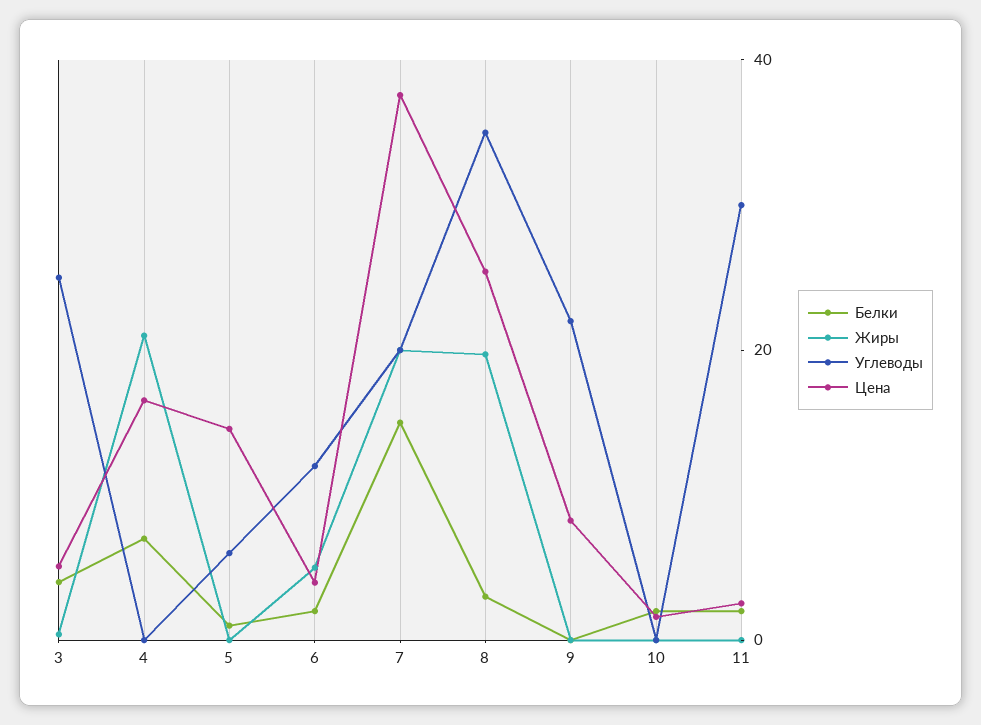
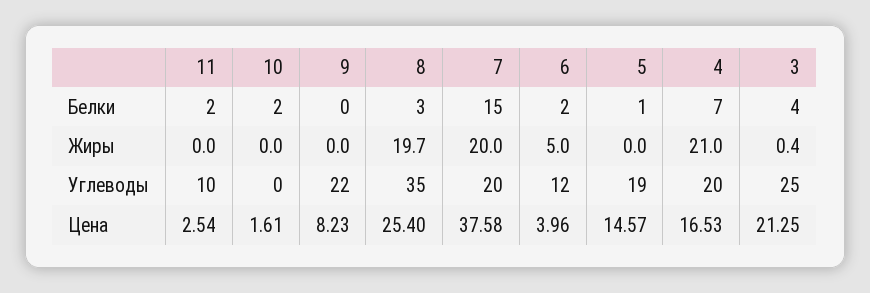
Цена, 3: 5 -> 21.25
Углеводы, 4: 0 -> 20
Углеводы, 5: 5 -> 19
Углеводы, 11: 30 -> 10

